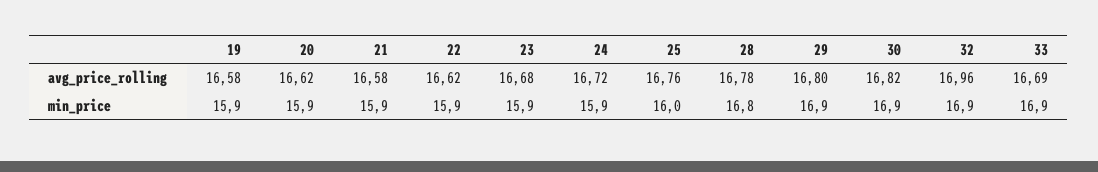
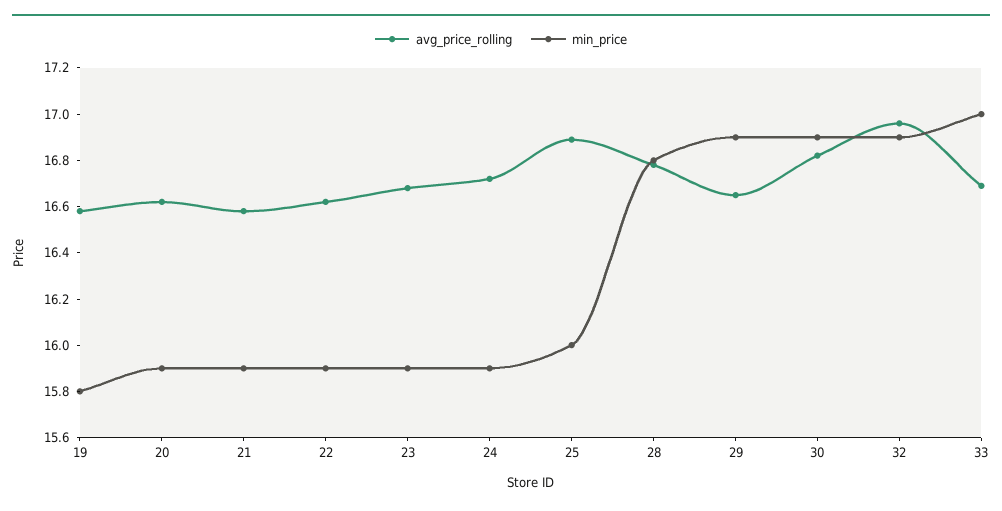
avg_price_rolling, 25: 16.76 -> 16.9
avg_price_rolling, 29: 16.8 -> 16.65
min_price, 19: 15.9 -> 15.8
min_price, 33: 16.9 -> 17

